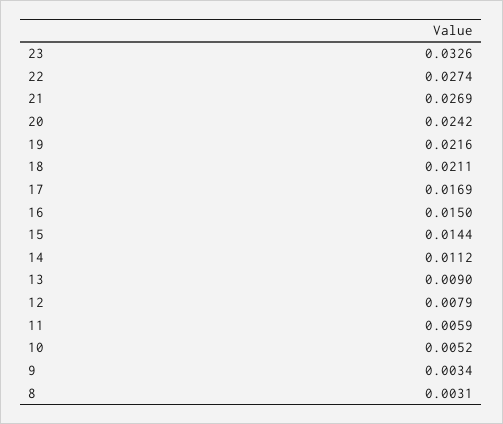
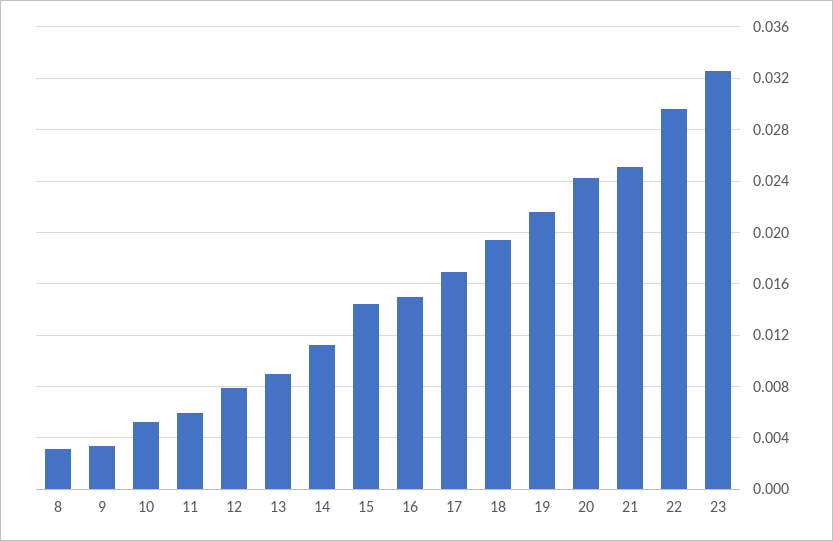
22: 0.0274 -> 0.0295
21: 0.0269 -> 0.025
18: 0.0211 -> 0.0195

